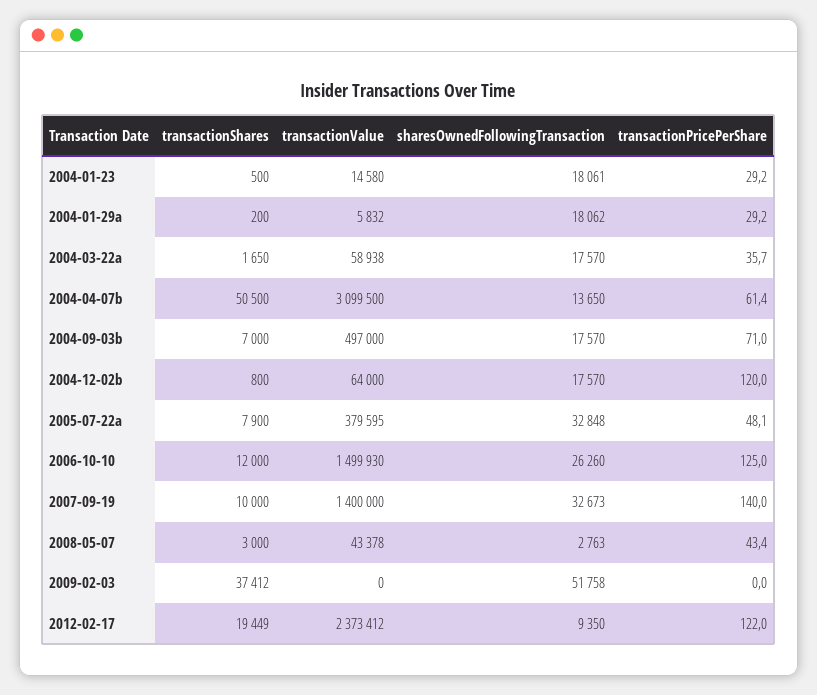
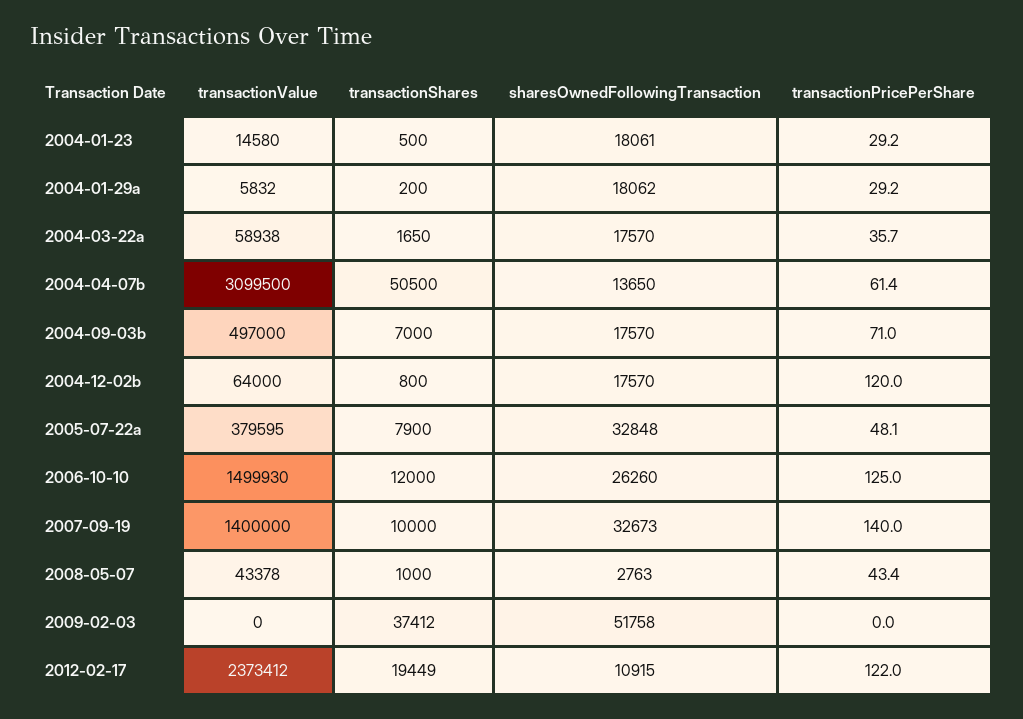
transactionShares, 2008-05-07: 3000 -> 1000
sharesOwnedFollowingTransaction, 2012-02-17: 9350 -> 10915

